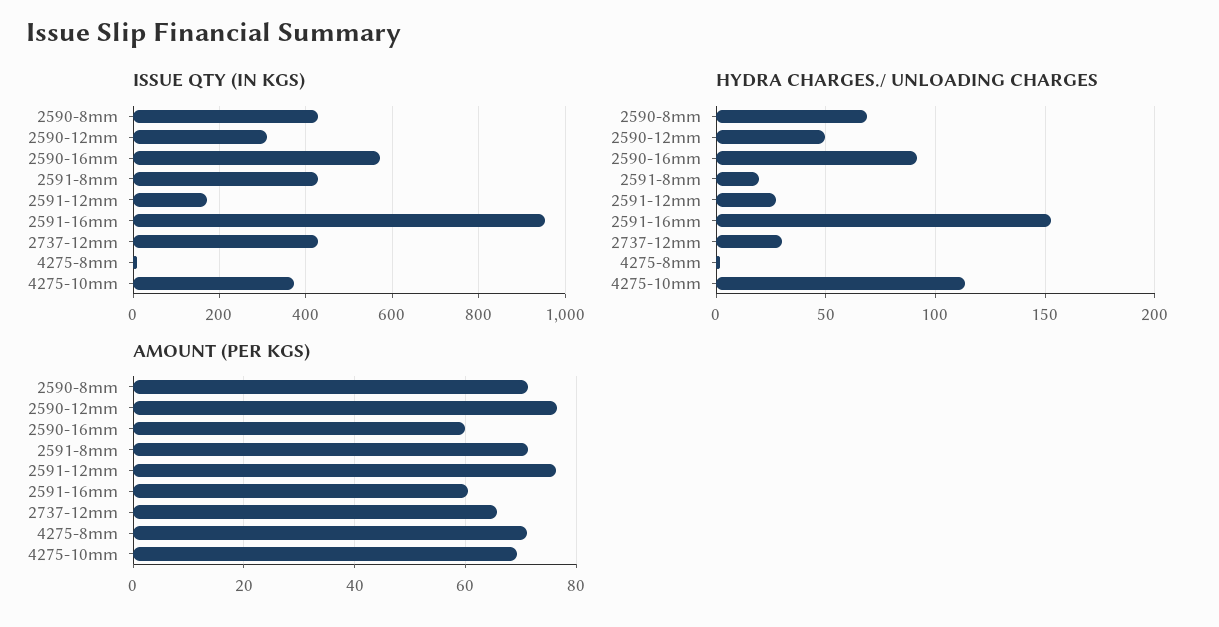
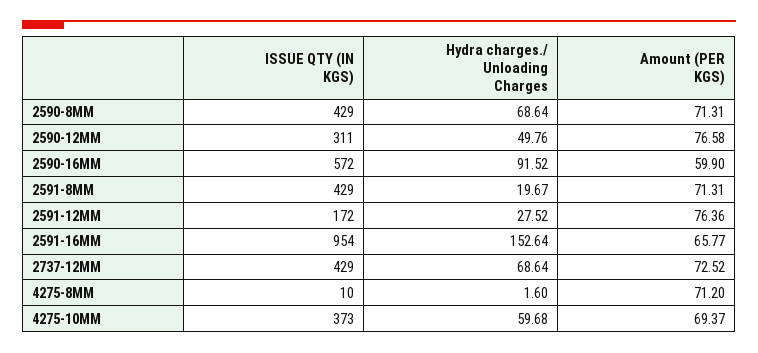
HYDRA CHARGES./ UNLOADING CHARGES, 2737-12mm: 30 -> 68.64
HYDRA CHARGES./ UNLOADING CHARGES, 4275-10mm: 115 -> 59.68
AMOUNT (PER KGS), 2591-16mm: 60 -> 65.77
AMOUNT (PER KGS), 2737-12mm: 66 -> 72.52

